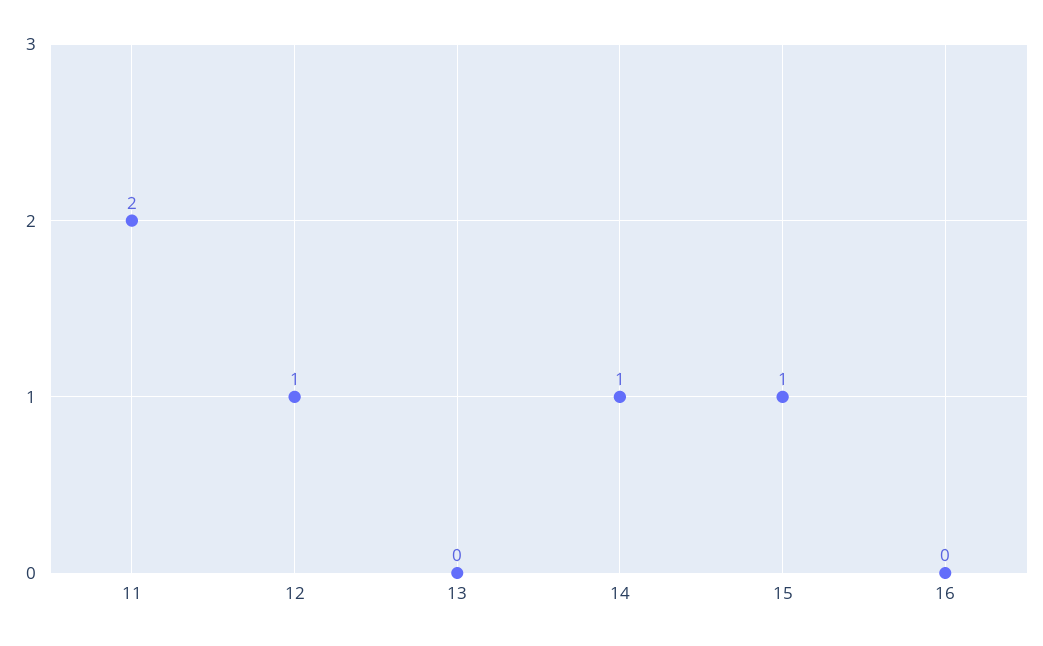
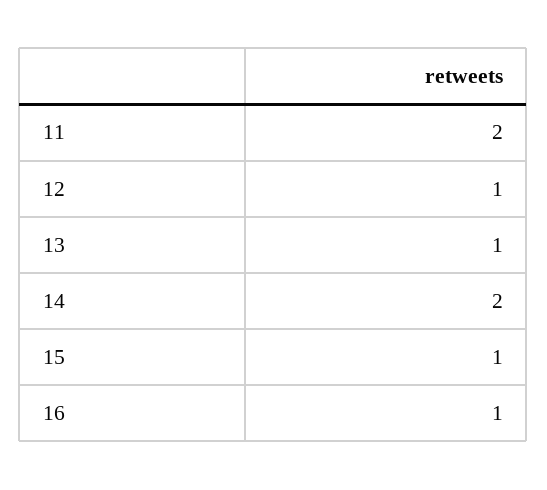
13: 0 -> 1
14: 1 -> 2
16: 0 -> 1

